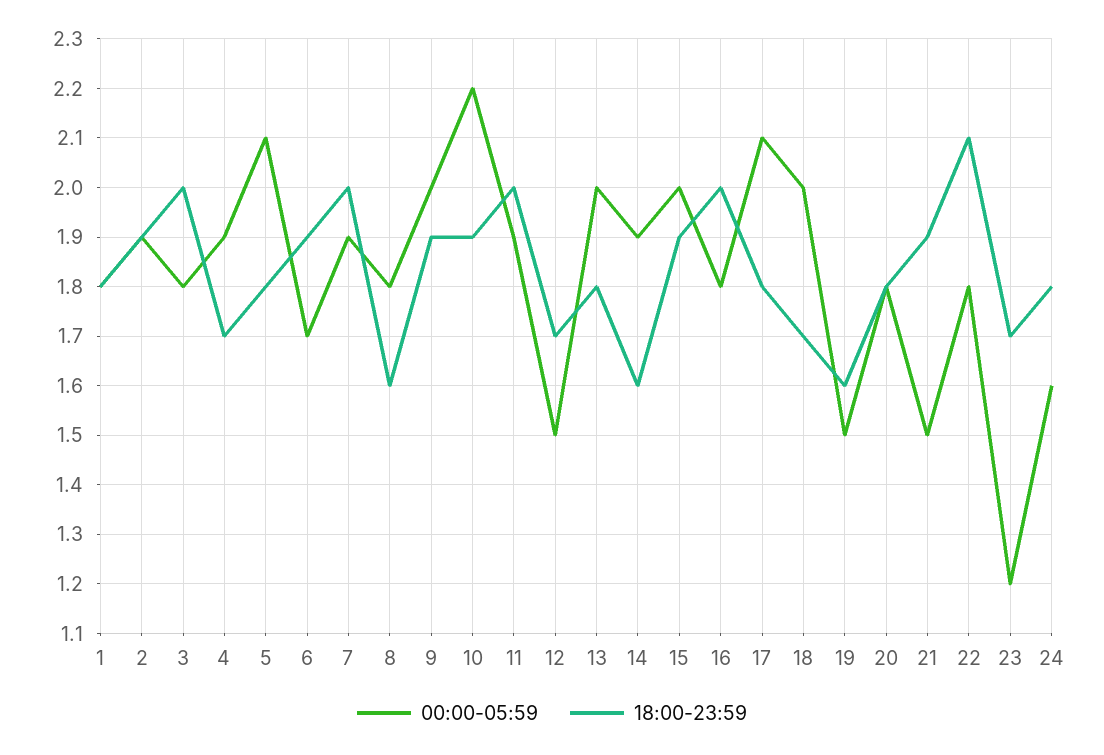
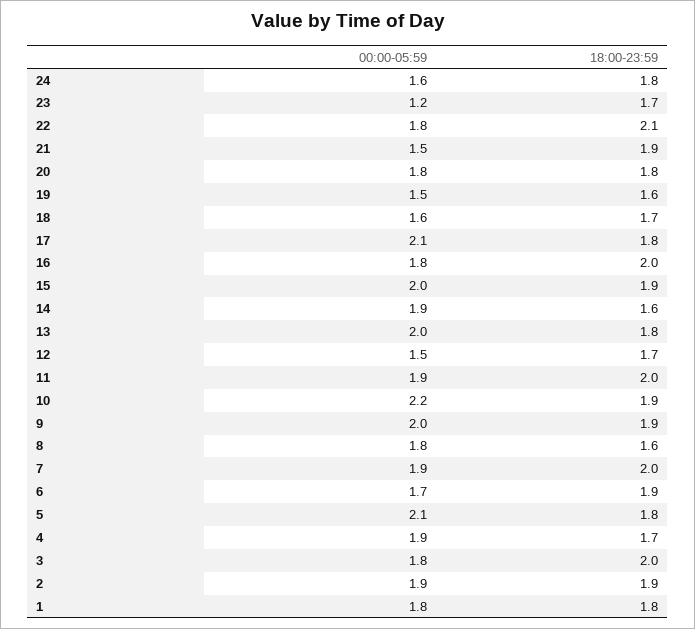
00:00-05:59, 18: 2 -> 1.6

